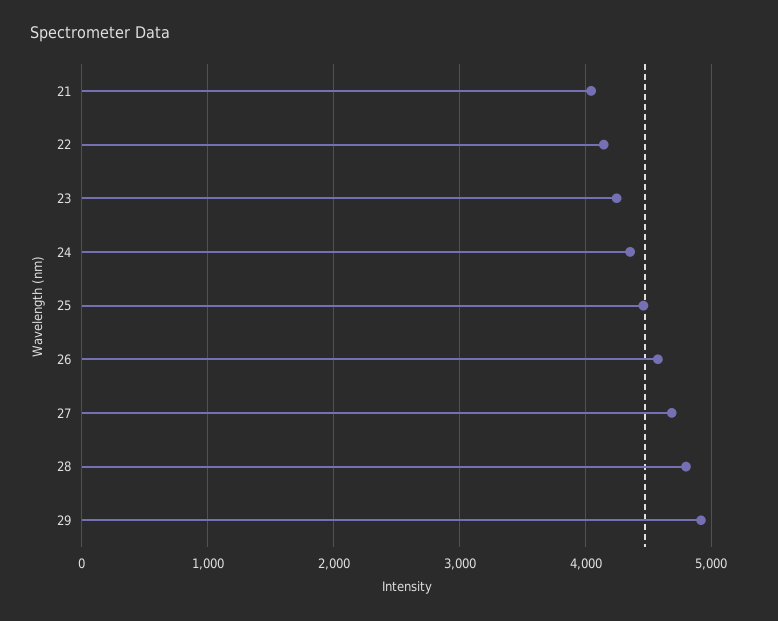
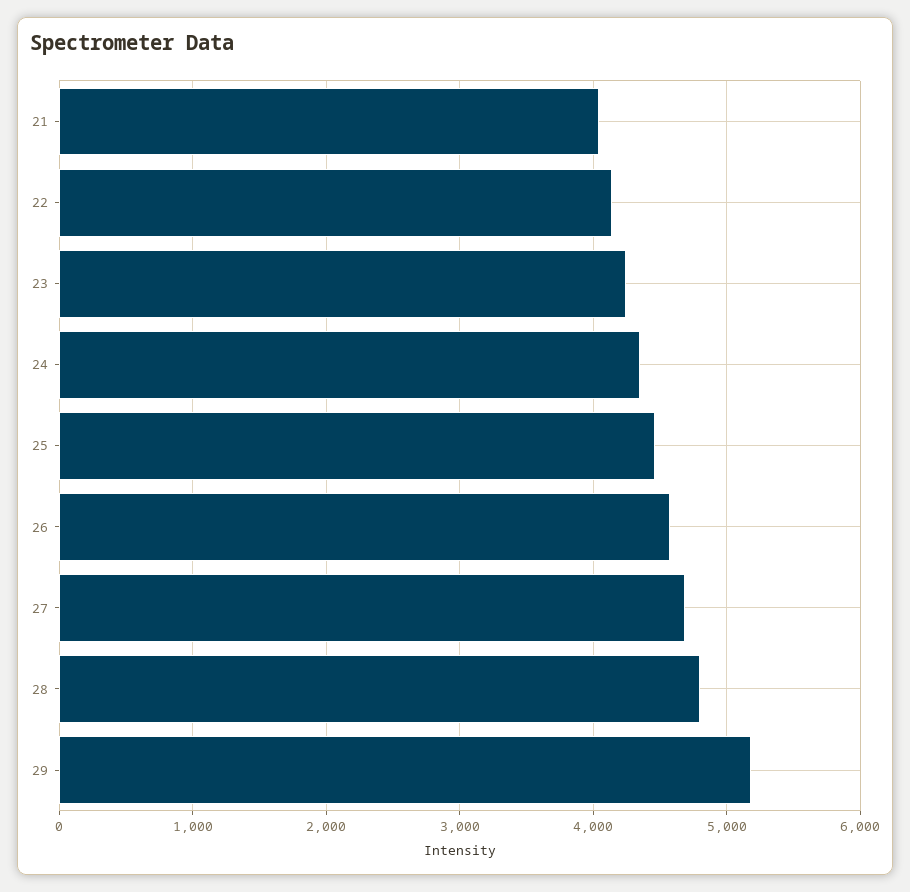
29: 4900 -> 5200

